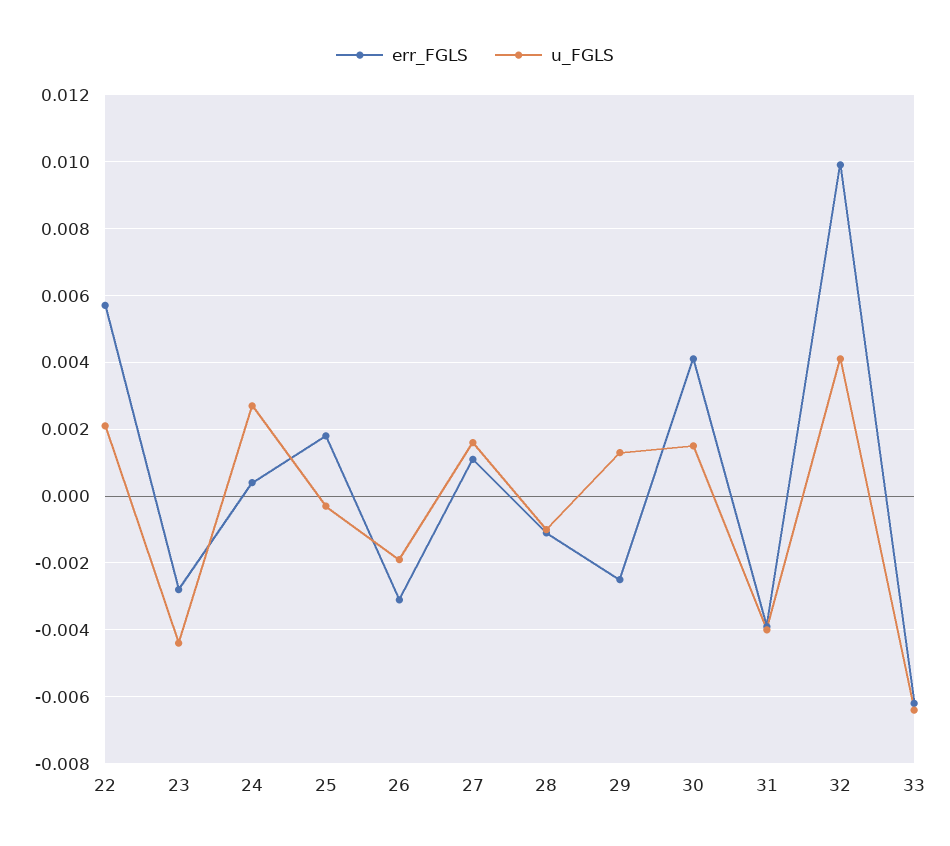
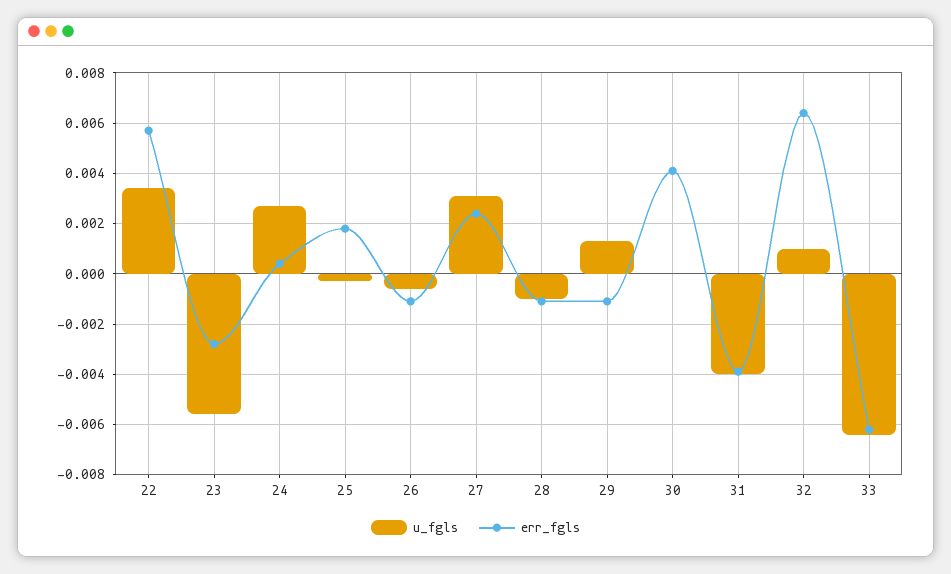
u_FGLS, 22: 0.002 -> 0.0035
u_FGLS, 23: -0.0045 -> -0.0055
err_FGLS, 26: -0.003 -> -0.001
u_FGLS, 26: -0.002 -> -0.0005
err_FGLS, 27: 0.001 -> 0.0025
u_FGLS, 27: 0.0015 -> 0.003
err_FGLS, 29: -0.0025 -> -0.001
u_FGLS, 30: 0.0015 -> 0
err_FGLS, 32: 0.01 -> 0.0065
u_FGLS, 32: 0.004 -> 0.001

